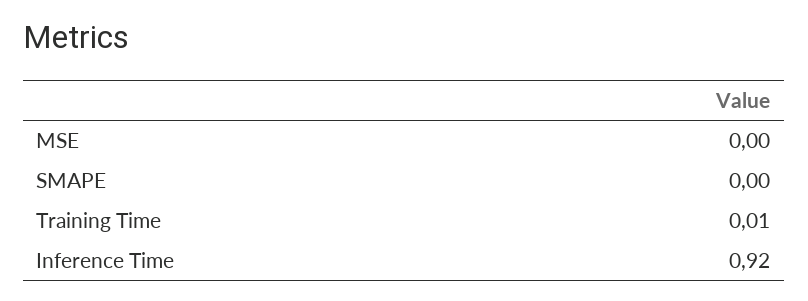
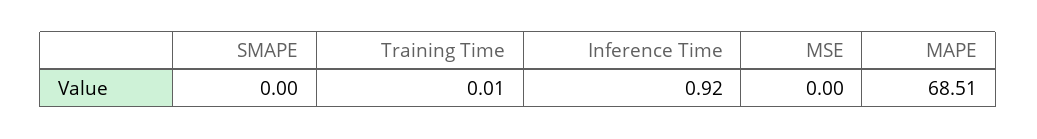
MAPE: none -> 68.51

